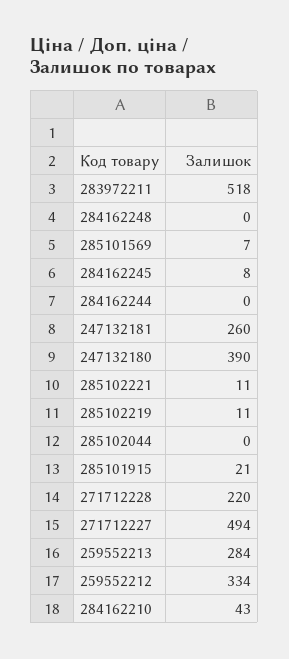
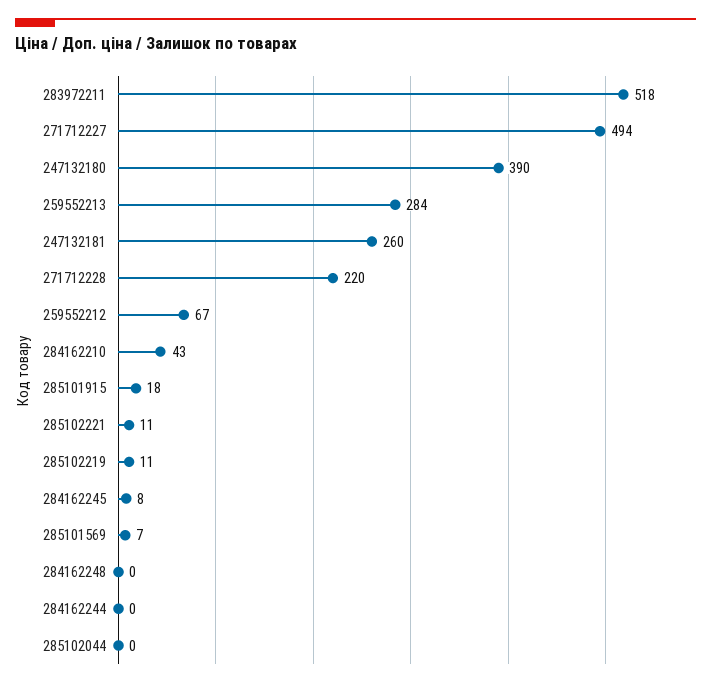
285101915: 21 -> 18
259552212: 334 -> 67

